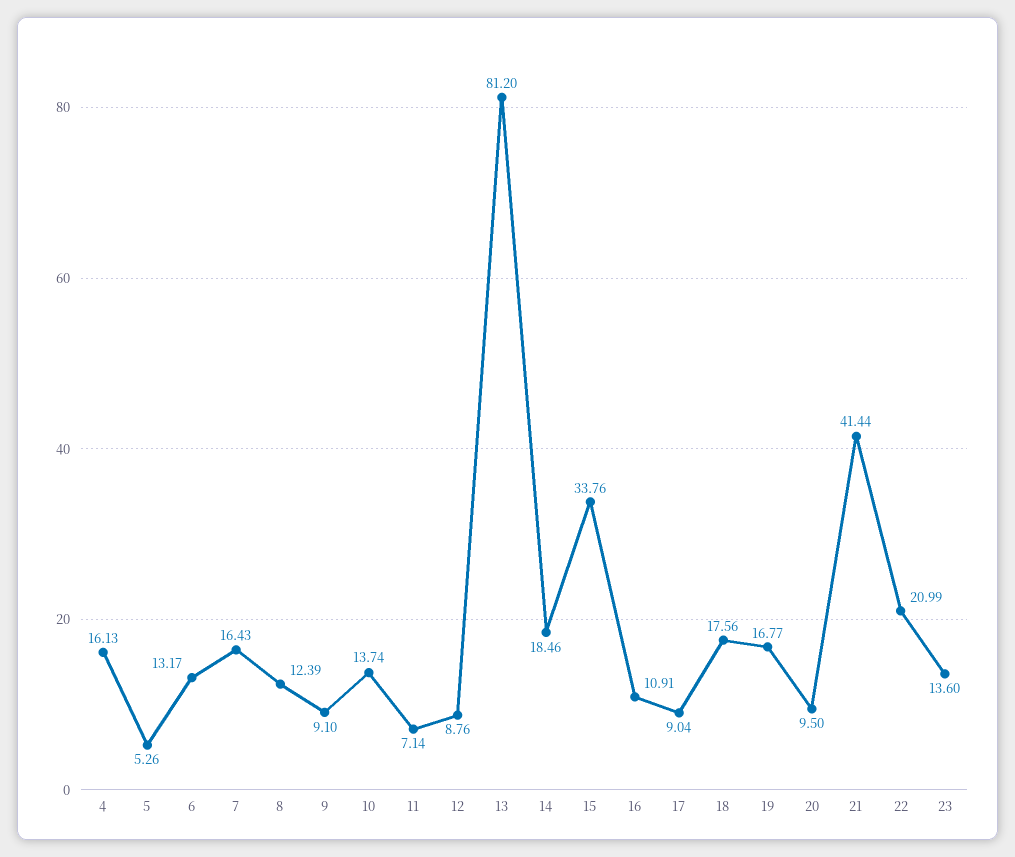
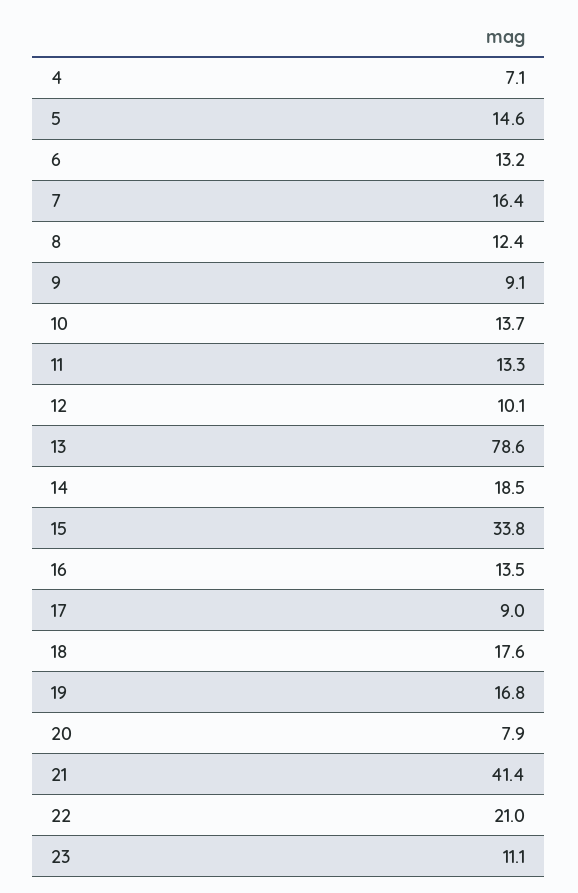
4: 16.13 -> 7.1
5: 5.26 -> 14.6
11: 7.14 -> 13.3
12: 8.76 -> 10.1
13: 81.2 -> 78.6
16: 10.91 -> 13.5
20: 9.5 -> 7.9
23: 13.6 -> 11.1

